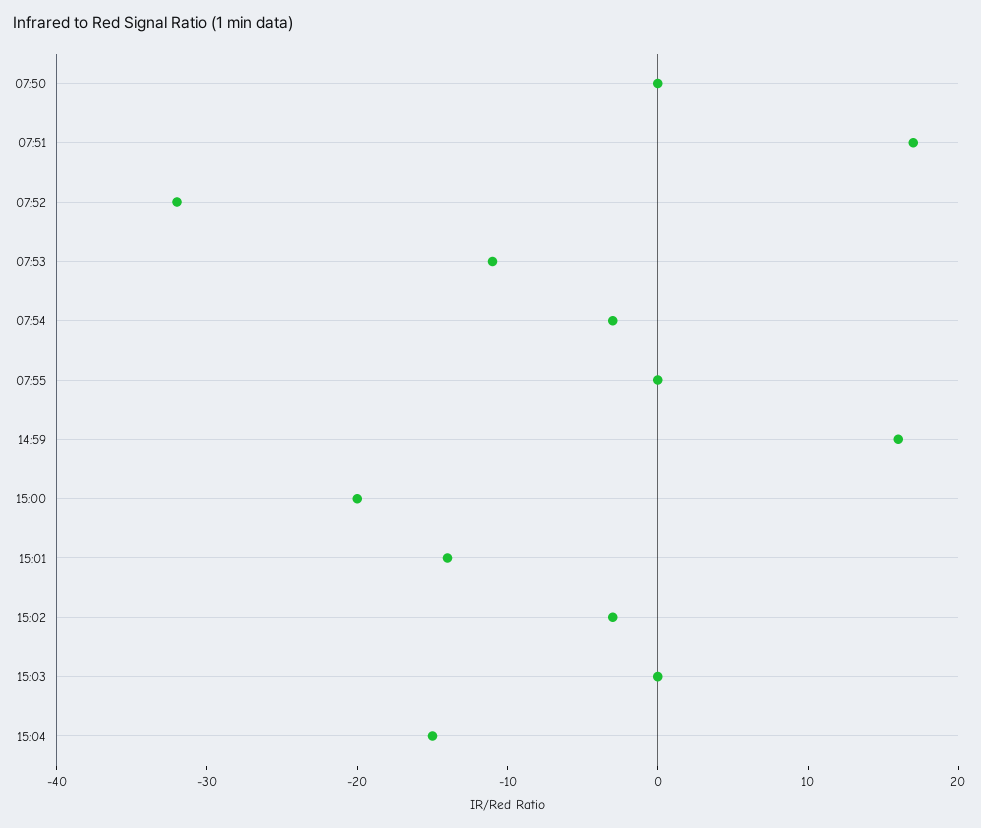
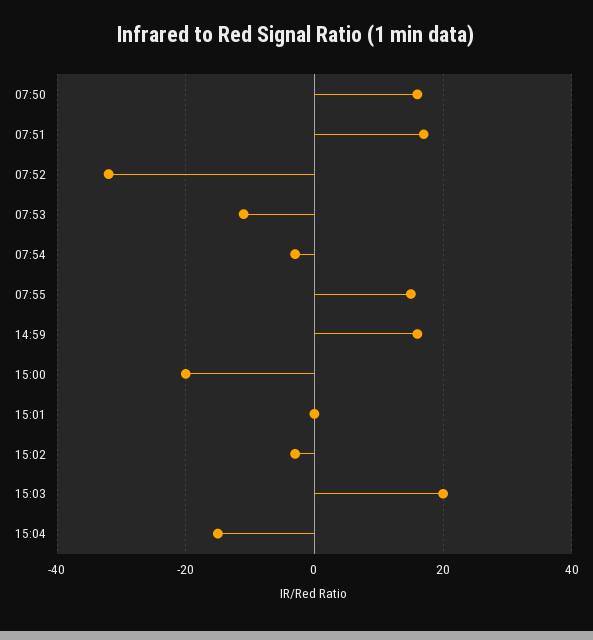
07:50: 0 -> 15
07:55: 0 -> 15
15:01: -14 -> 0
15:03: 0 -> 20

